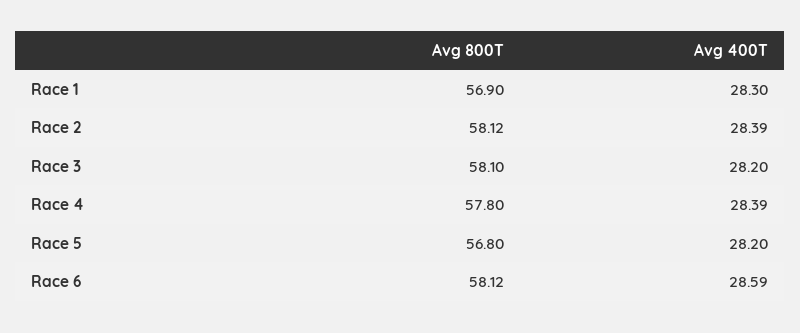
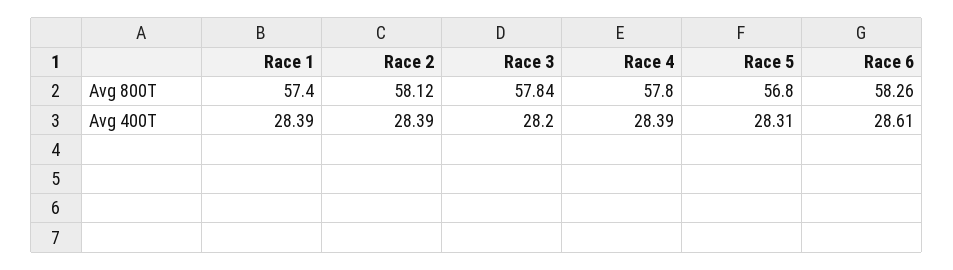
Avg 800T, Race 1: 56.9 -> 57.4
Avg 400T, Race 1: 28.3 -> 28.39
Avg 800T, Race 3: 58.1 -> 57.84
Avg 400T, Race 5: 28.2 -> 28.31
Avg 800T, Race 6: 58.12 -> 58.26
Avg 400T, Race 6: 28.59 -> 28.61

